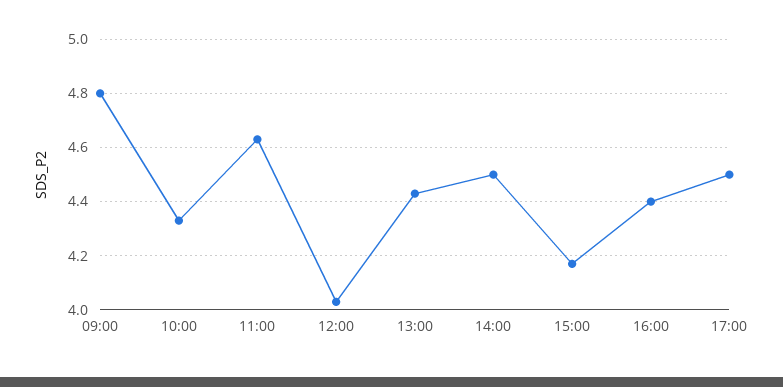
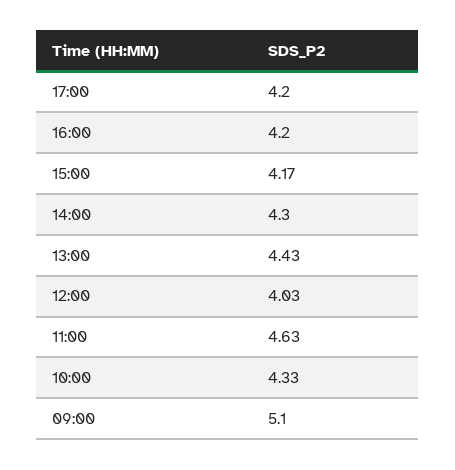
09:00: 4.8 -> 5.1
14:00: 4.5 -> 4.3
16:00: 4.4 -> 4.2
17:00: 4.5 -> 4.2

